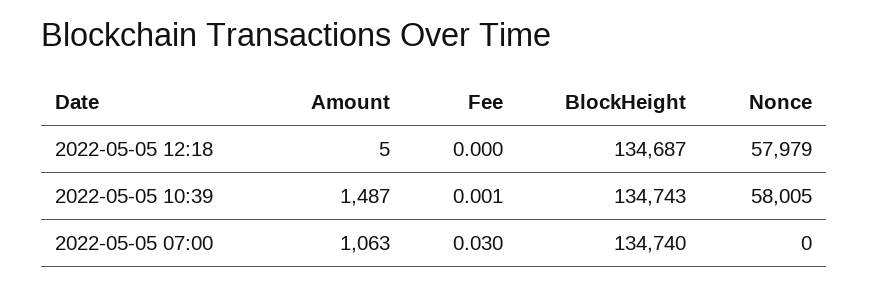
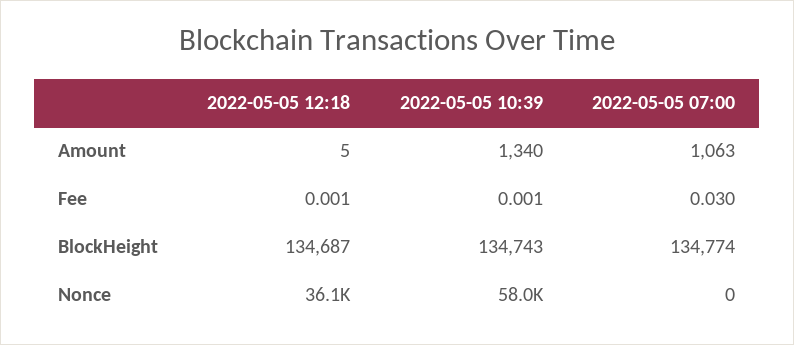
Fee, 2022-05-05 12:18: 0 -> 0.001
Nonce, 2022-05-05 12:18: 57979 -> 36100
Amount, 2022-05-05 10:39: 1487 -> 1340
BlockHeight, 2022-05-05 07:00: 134740 -> 134774

